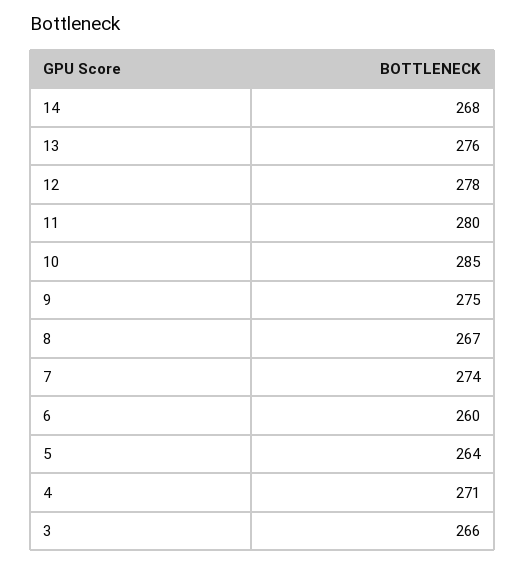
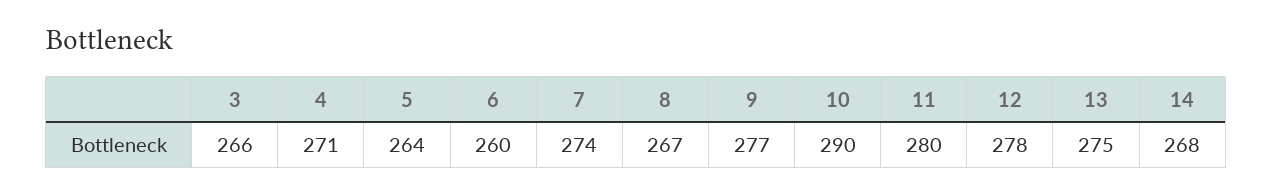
13: 276 -> 275
10: 285 -> 290
9: 275 -> 277

